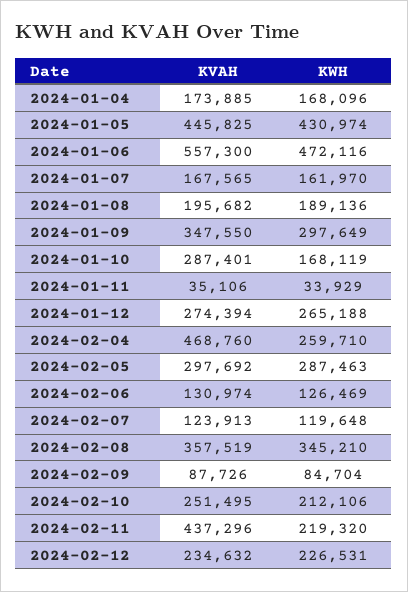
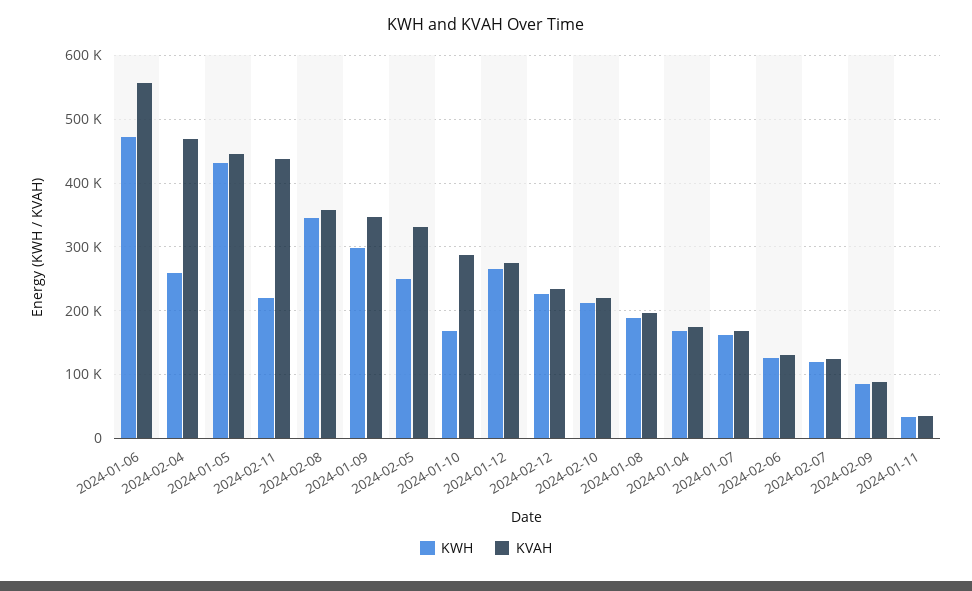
KVAH, 2024-02-05: 297692 -> 330000
KWH, 2024-02-05: 287463 -> 250000
KVAH, 2024-02-10: 251495 -> 220000

